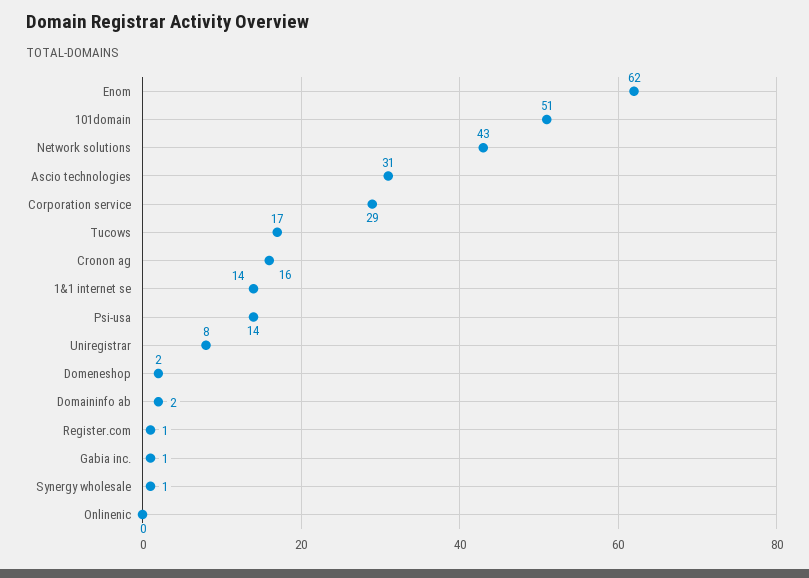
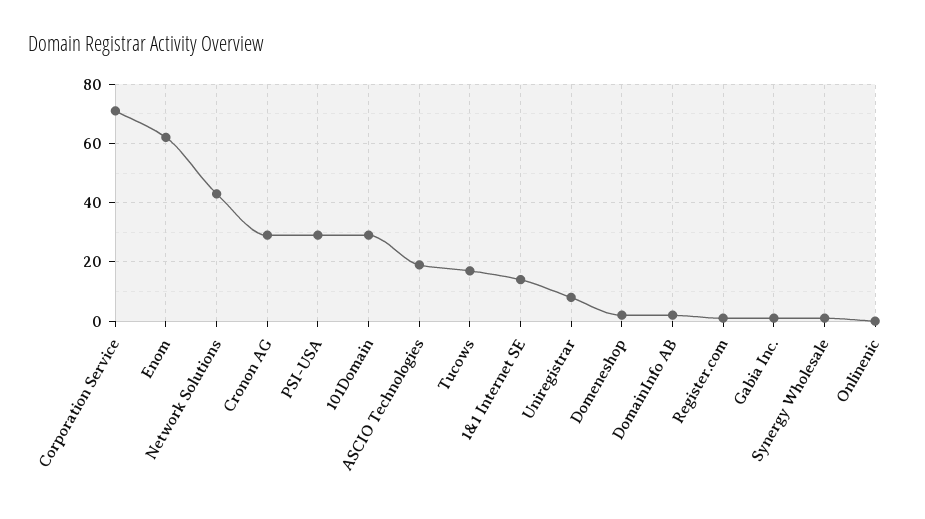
101domain: 51 -> 30
Ascio technologies: 31 -> 20
Corporation service: 29 -> 70
Cronon ag: 16 -> 30
Psi-usa: 14 -> 30

